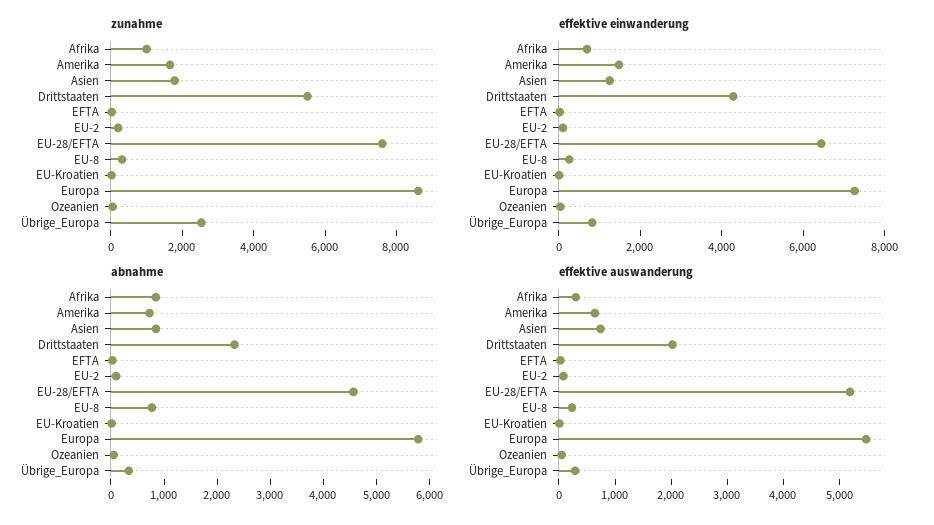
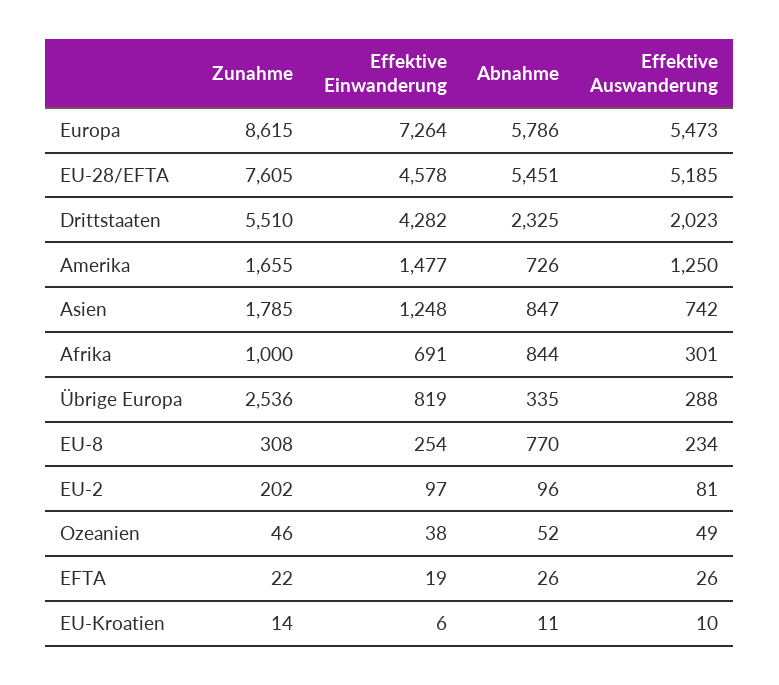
effektive einwanderung, EU-28/EFTA: 6500 -> 4578
abnahme, EU-28/EFTA: 4600 -> 5451
effektive auswanderung, Amerika: 600 -> 1250

